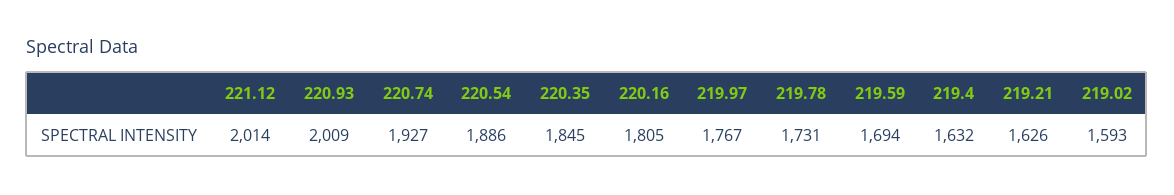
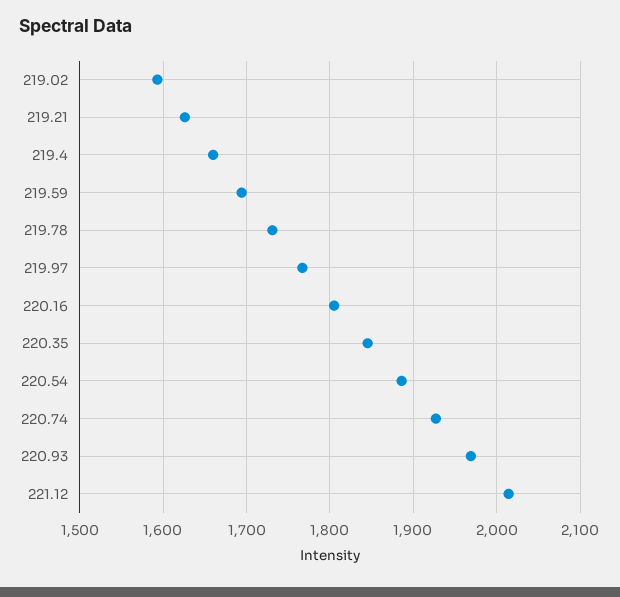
220.93: 2009 -> 1970
219.4: 1632 -> 1660

